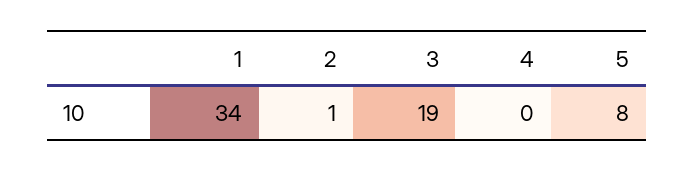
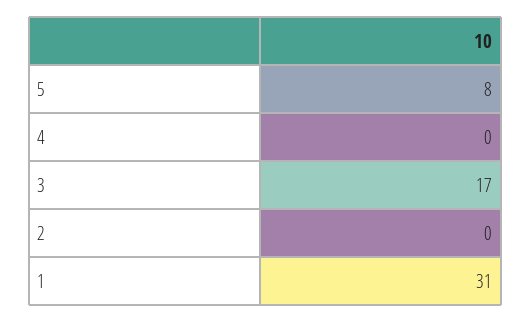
1: 34 -> 31
2: 1 -> 0
3: 19 -> 17

